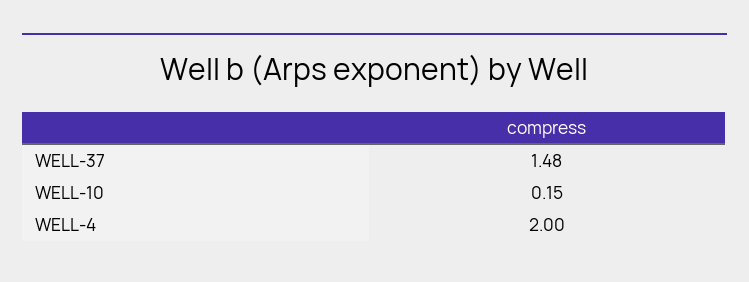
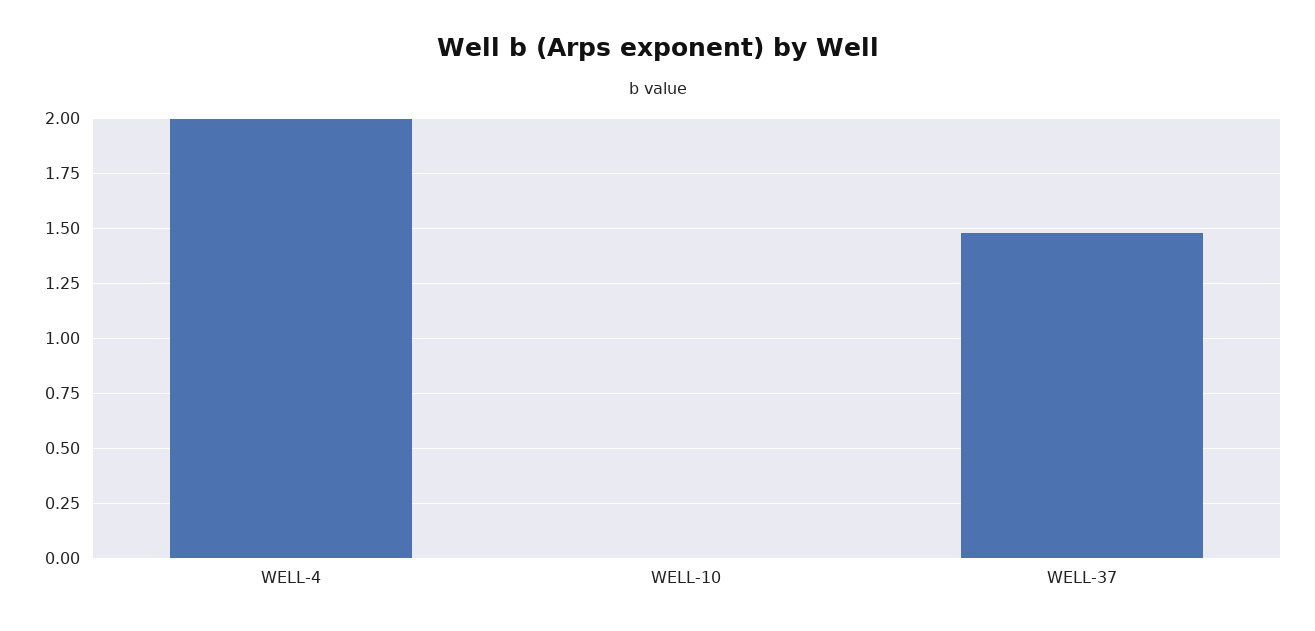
WELL-10: 0.15 -> 0

